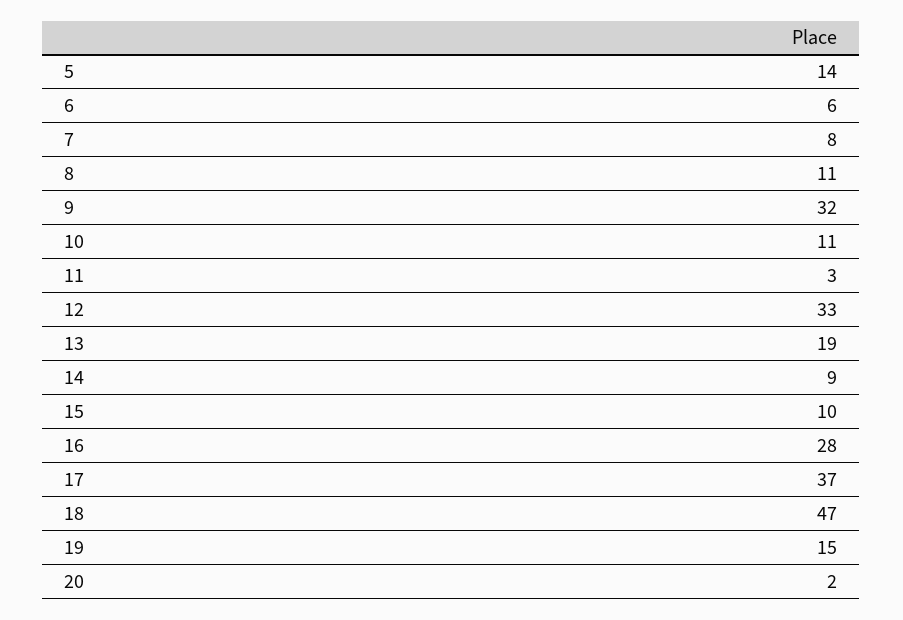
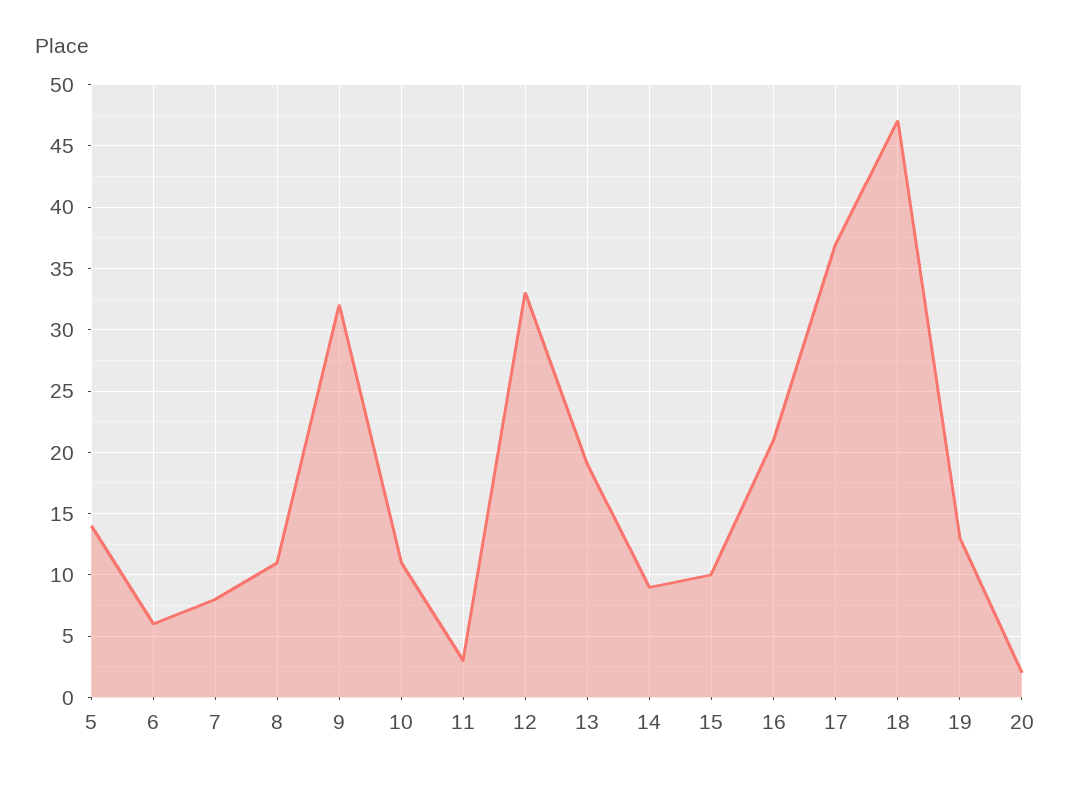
16: 28 -> 21
19: 15 -> 13

